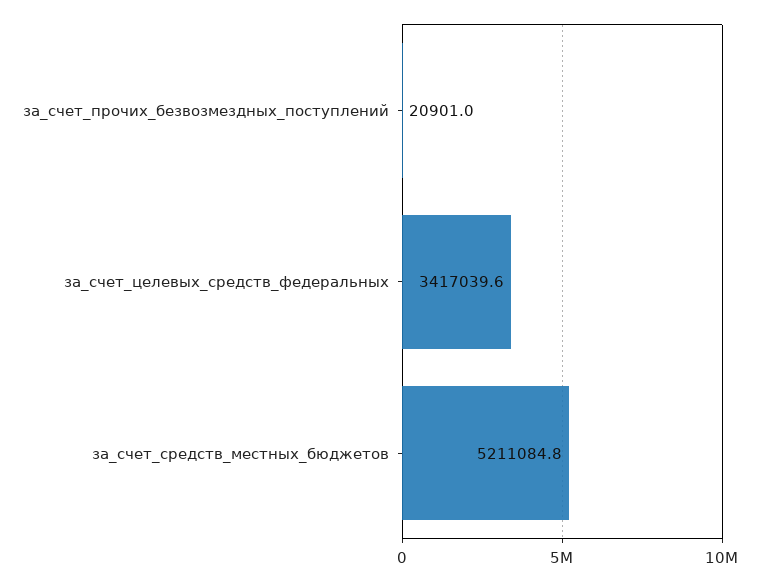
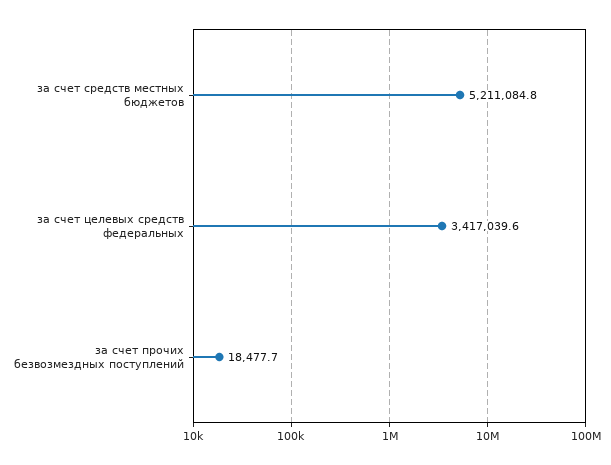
за_счет_прочих_безвозмездных_поступлений: 20901 -> 18477.7

